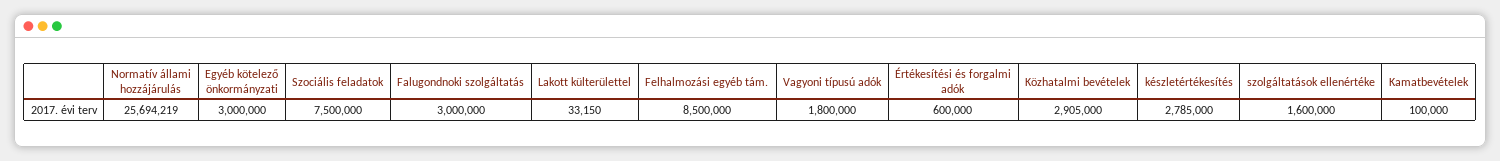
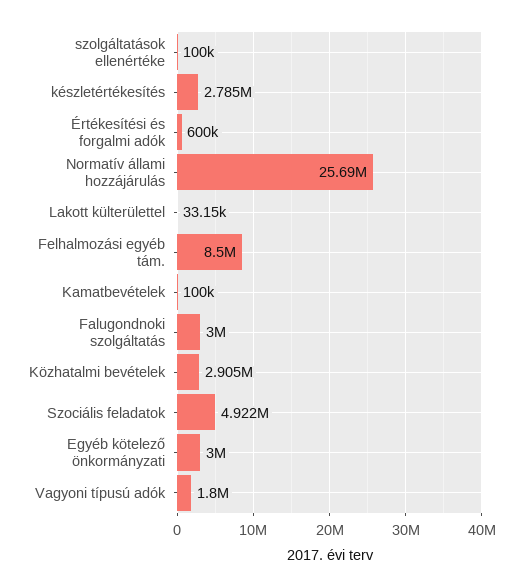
Szociális feladatok: 7500000 -> 4922000
szolgáltatások ellenértéke: 1600000 -> 100000

